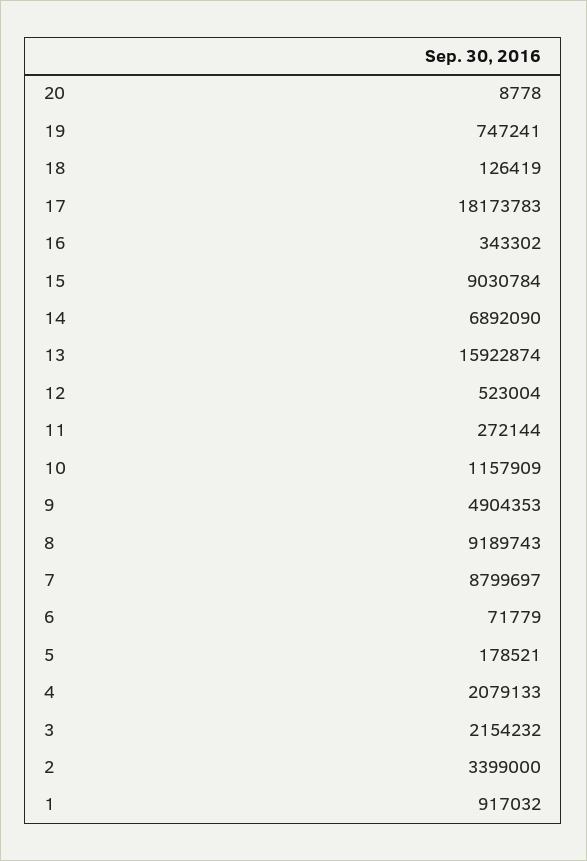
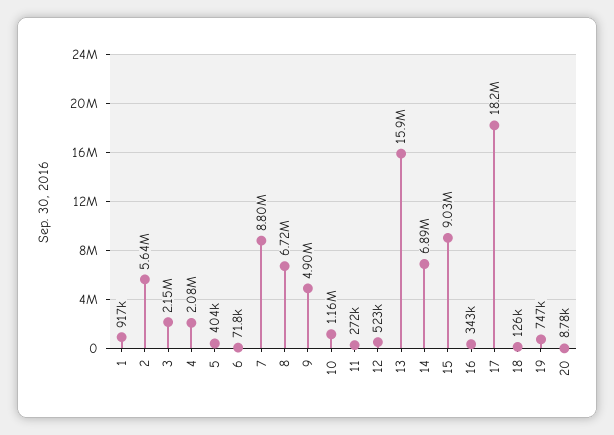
8: 9189743 -> 6720000
5: 178521 -> 404000
2: 3399000 -> 5640000

